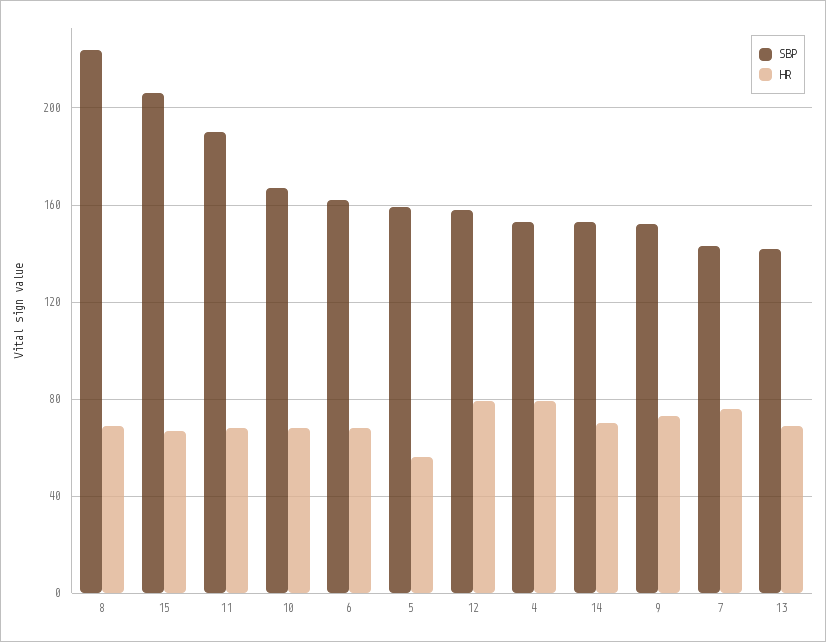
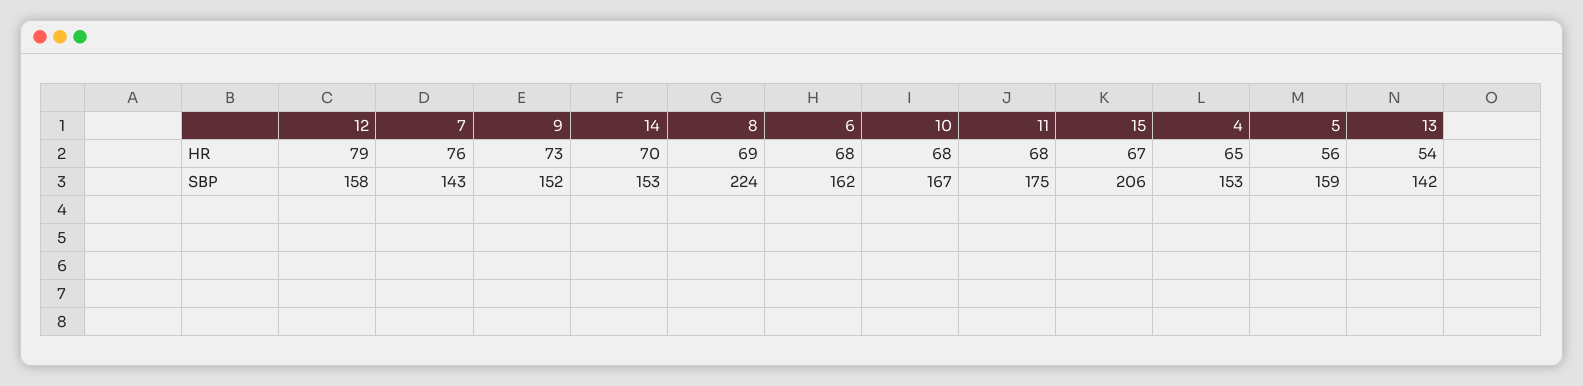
SBP, 11: 190 -> 175
HR, 4: 80 -> 65
HR, 13: 70 -> 54

